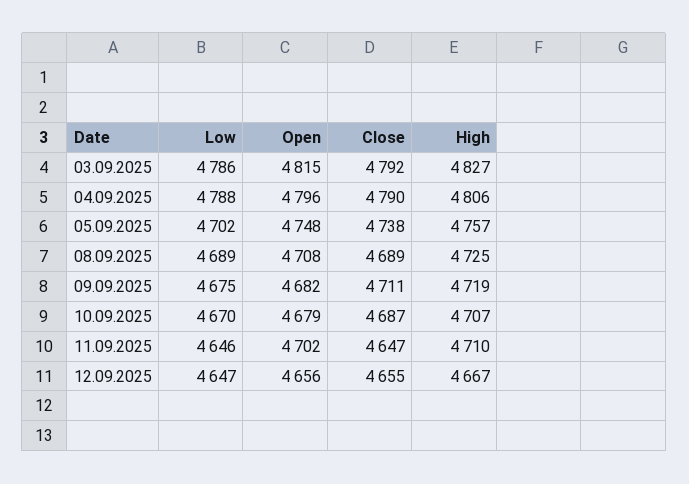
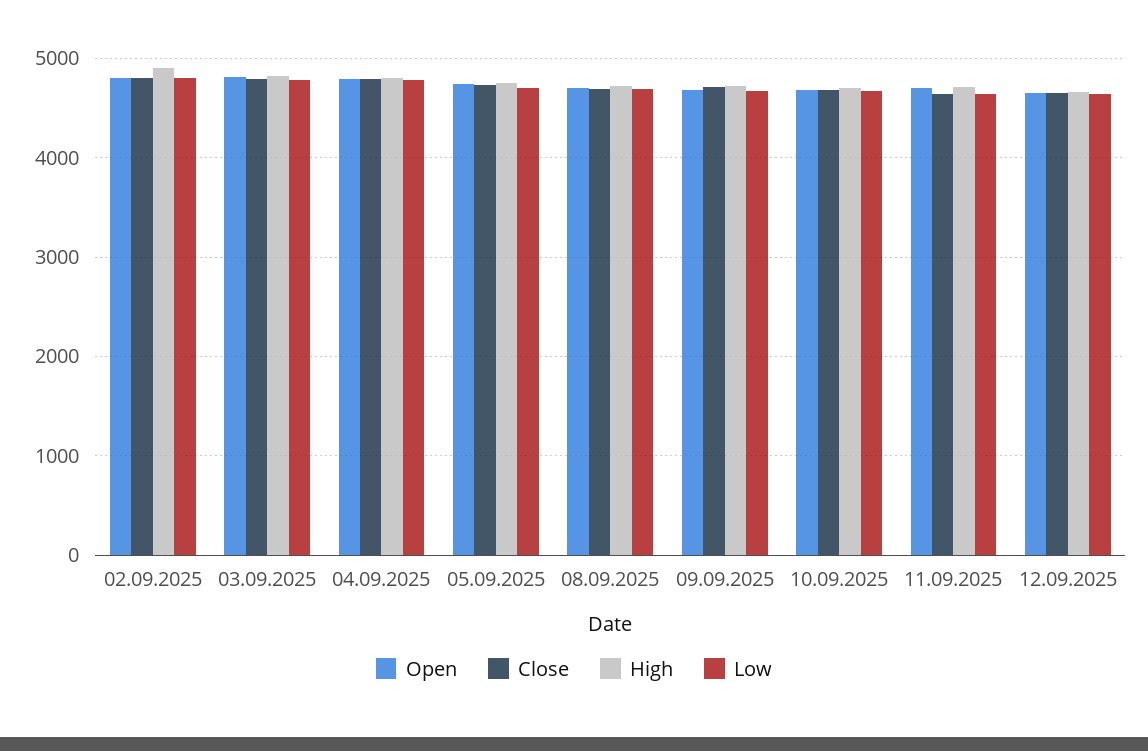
Open, 02.09.2025: none -> 4800
Close, 02.09.2025: none -> 4800
High, 02.09.2025: none -> 4900
Low, 02.09.2025: none -> 4800

